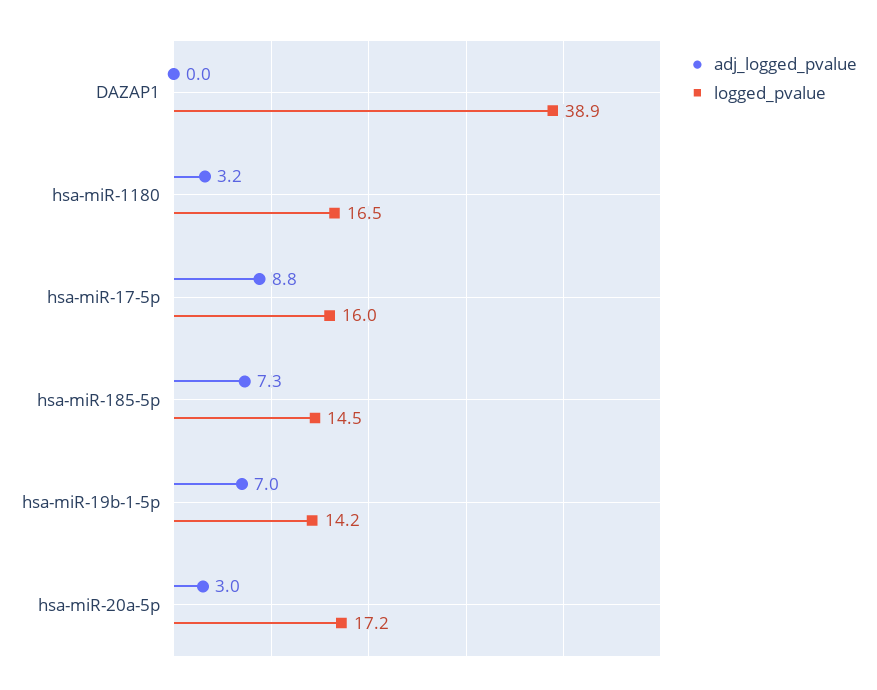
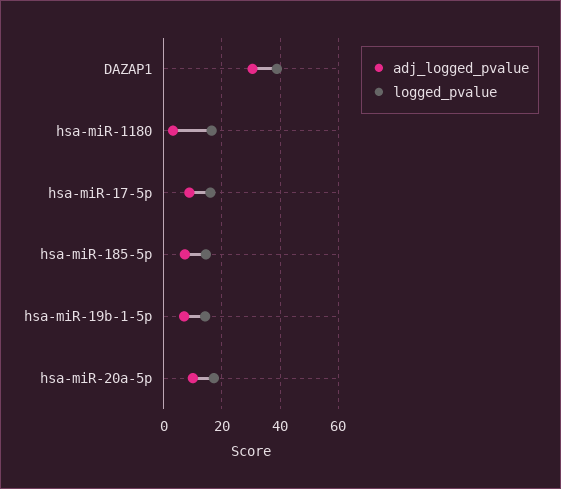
adj_logged_pvalue, DAZAP1: 0 -> 30
adj_logged_pvalue, hsa-miR-20a-5p: 3 -> 10

